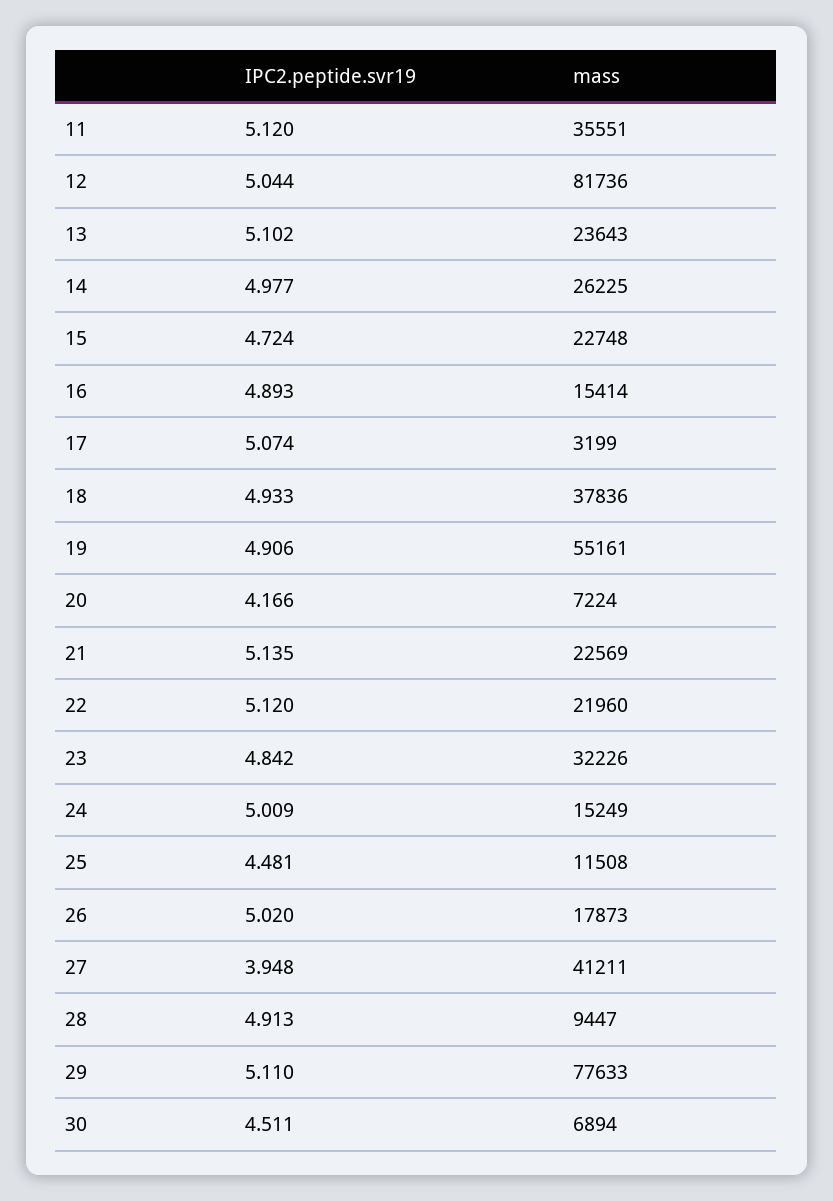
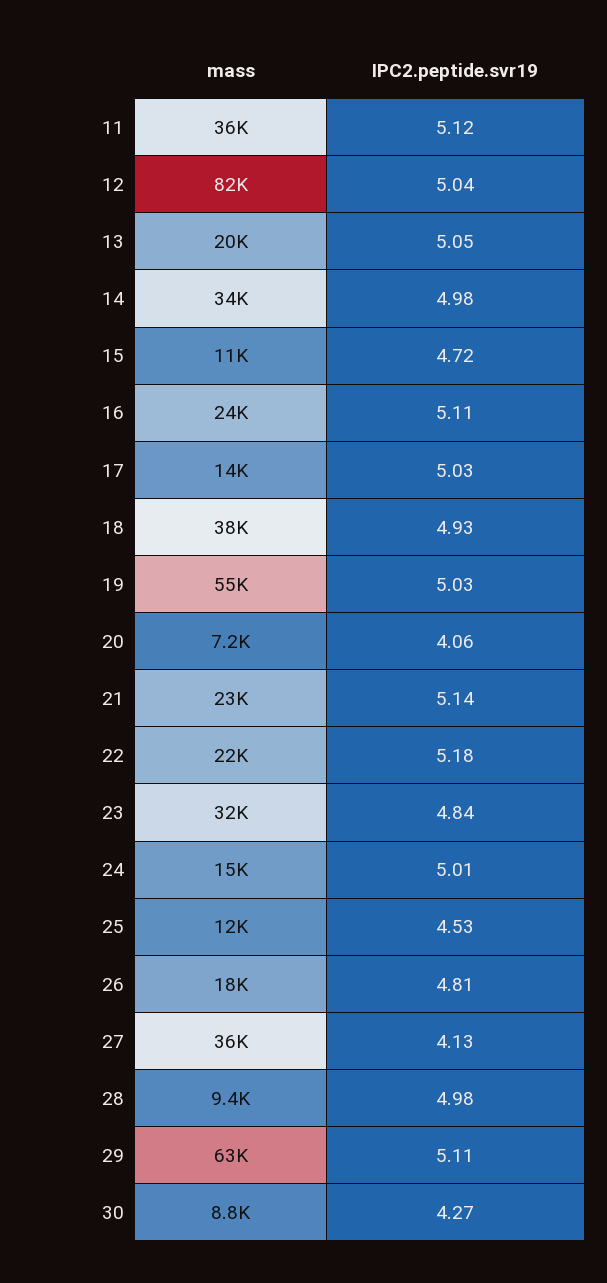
IPC2.peptide.svr19, 13: 5.102 -> 5.05
mass, 13: 23643 -> 20000
mass, 14: 26225 -> 34000
mass, 15: 22748 -> 11000
IPC2.peptide.svr19, 16: 4.893 -> 5.11
mass, 16: 15414 -> 24000
IPC2.peptide.svr19, 17: 5.074 -> 5.03
mass, 17: 3199 -> 14000
IPC2.peptide.svr19, 19: 4.906 -> 5.03
IPC2.peptide.svr19, 20: 4.166 -> 4.06
IPC2.peptide.svr19, 22: 5.12 -> 5.18
IPC2.peptide.svr19, 25: 4.481 -> 4.53
IPC2.peptide.svr19, 26: 5.02 -> 4.81
IPC2.peptide.svr19, 27: 3.948 -> 4.13
mass, 27: 41211 -> 36000
IPC2.peptide.svr19, 28: 4.913 -> 4.98
mass, 29: 77633 -> 63000
IPC2.peptide.svr19, 30: 4.511 -> 4.27
mass, 30: 6894 -> 8800

